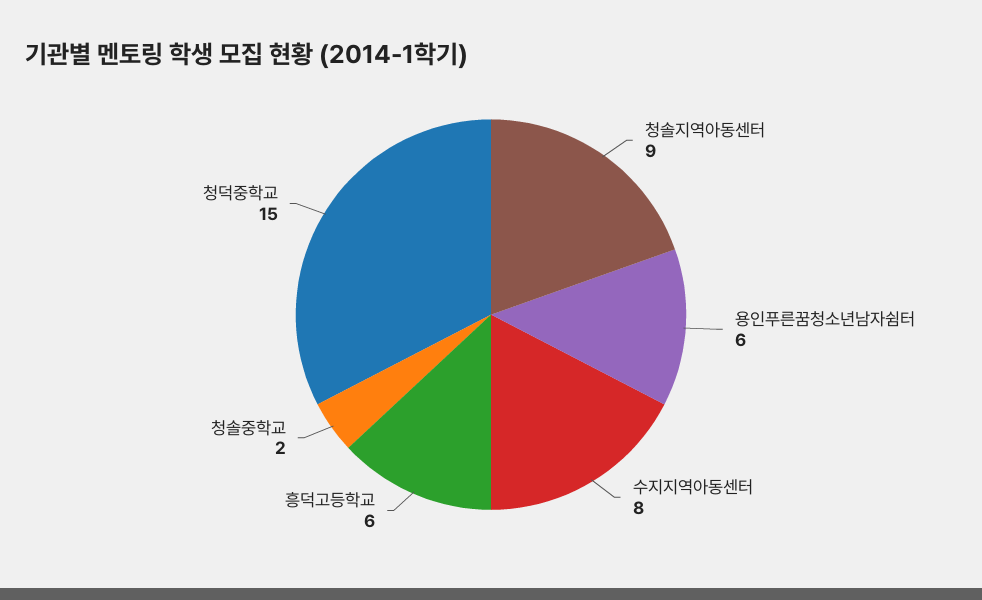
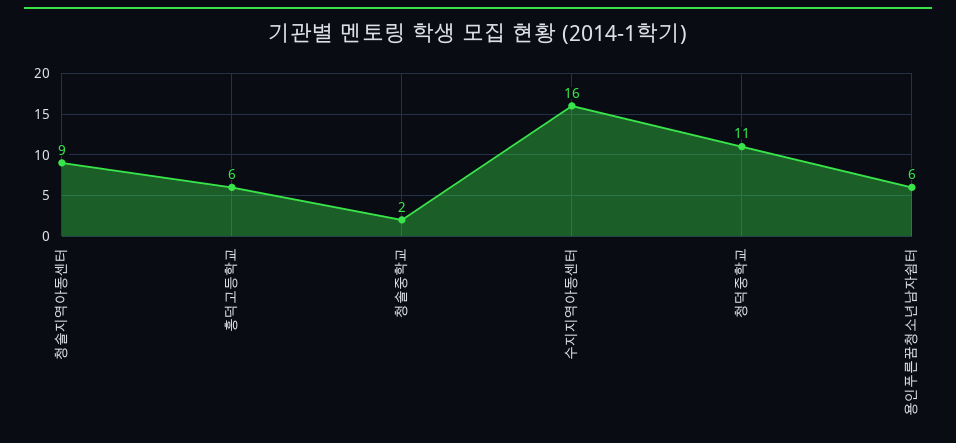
수지지역아동센터: 8 -> 16
청덕중학교: 15 -> 11

